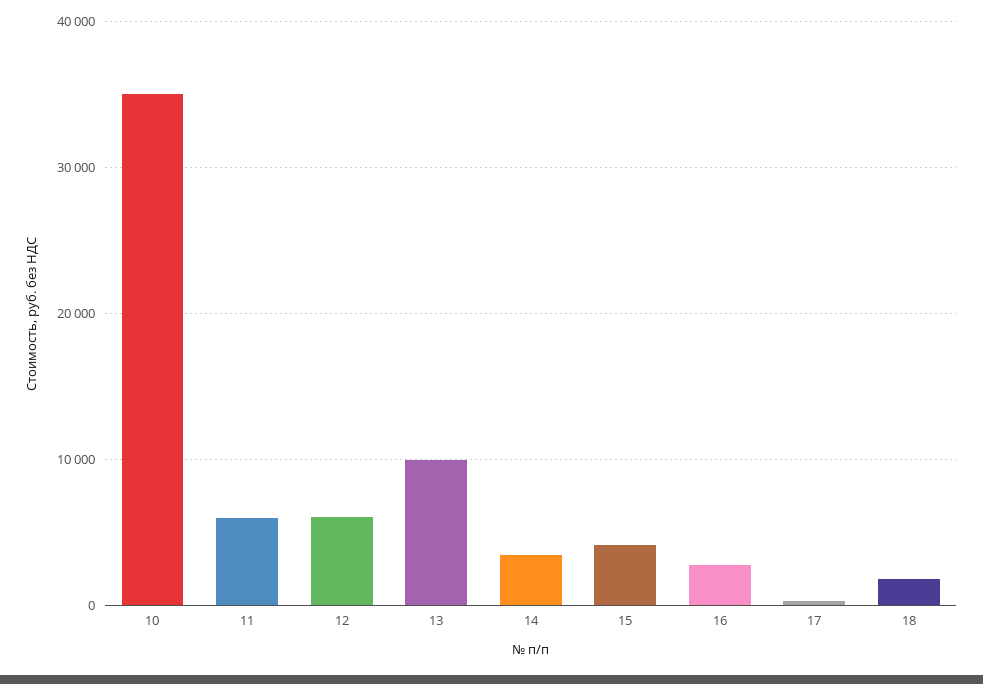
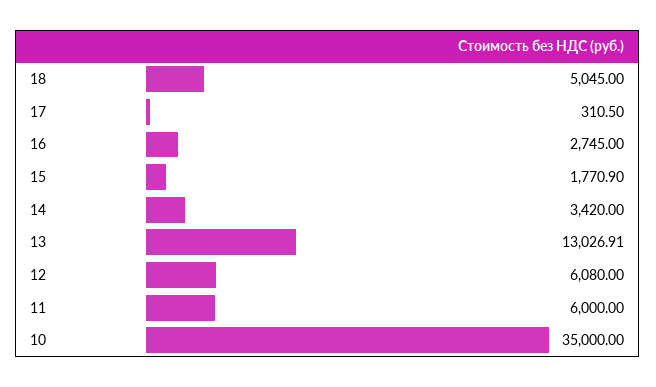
13: 10000 -> 13026.91
15: 4000 -> 1770.9
18: 2000 -> 5045

